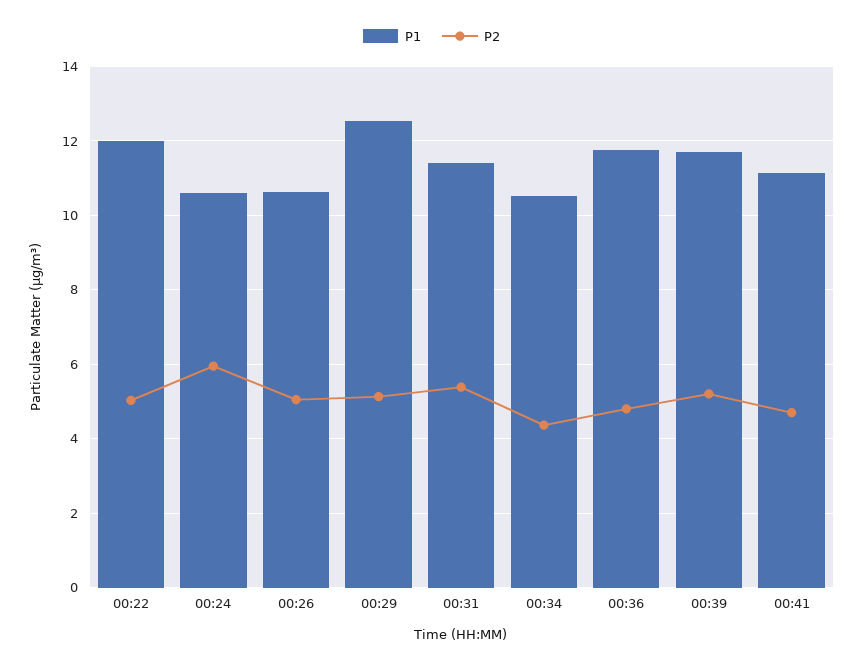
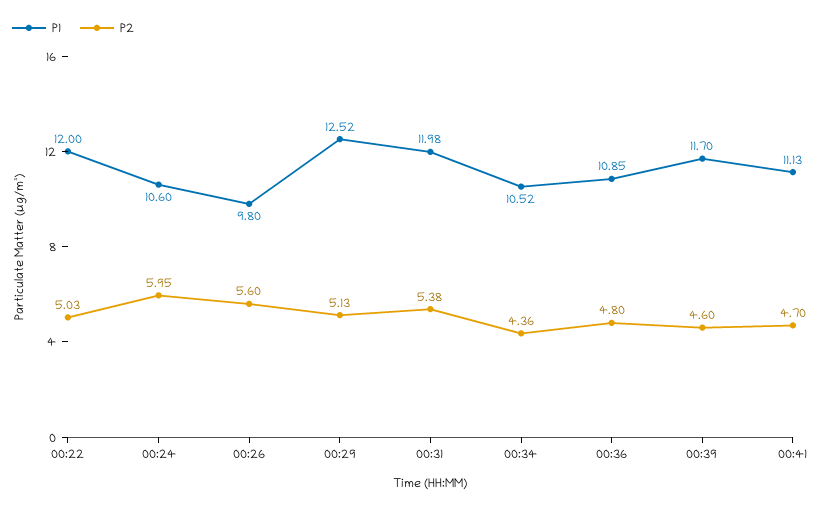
P1, 00:26: 10.6 -> 9.8
P2, 00:26: 5 -> 5.6
P1, 00:31: 11.4 -> 11.98
P1, 00:36: 11.8 -> 10.85
P2, 00:39: 5.2 -> 4.6

